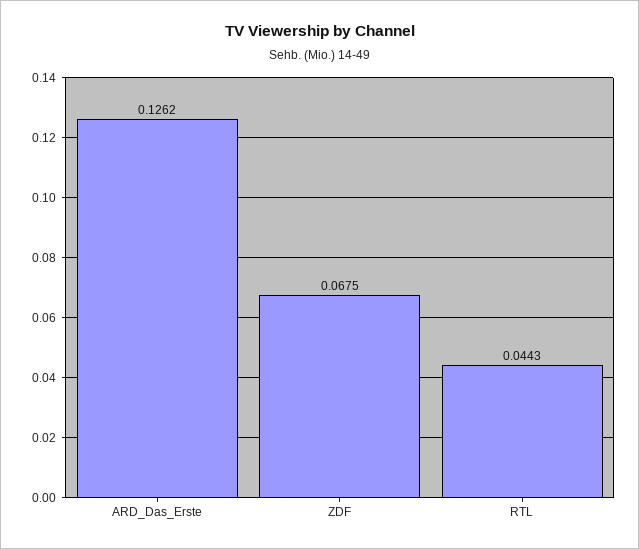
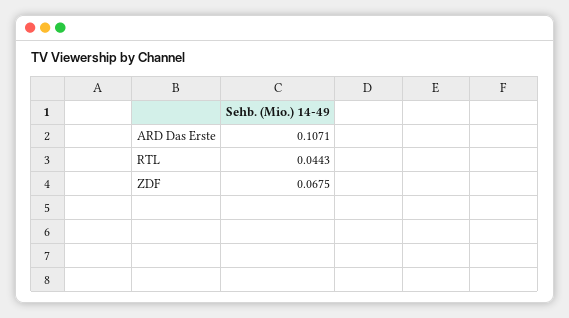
ARD_Das_Erste: 0.1262 -> 0.1071

